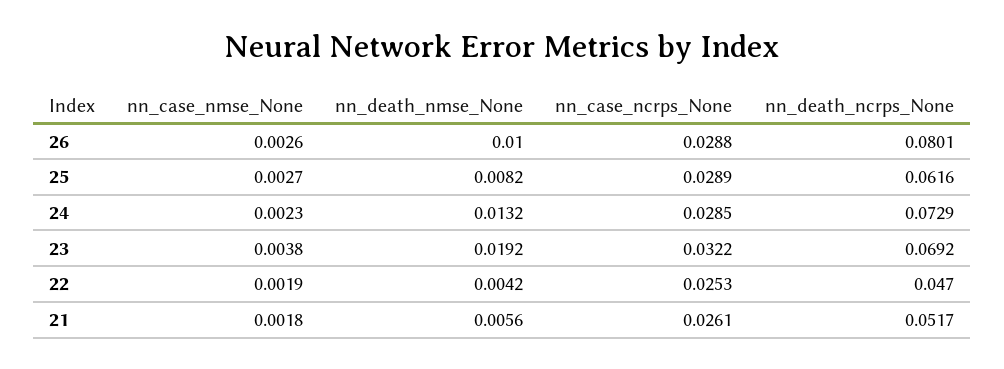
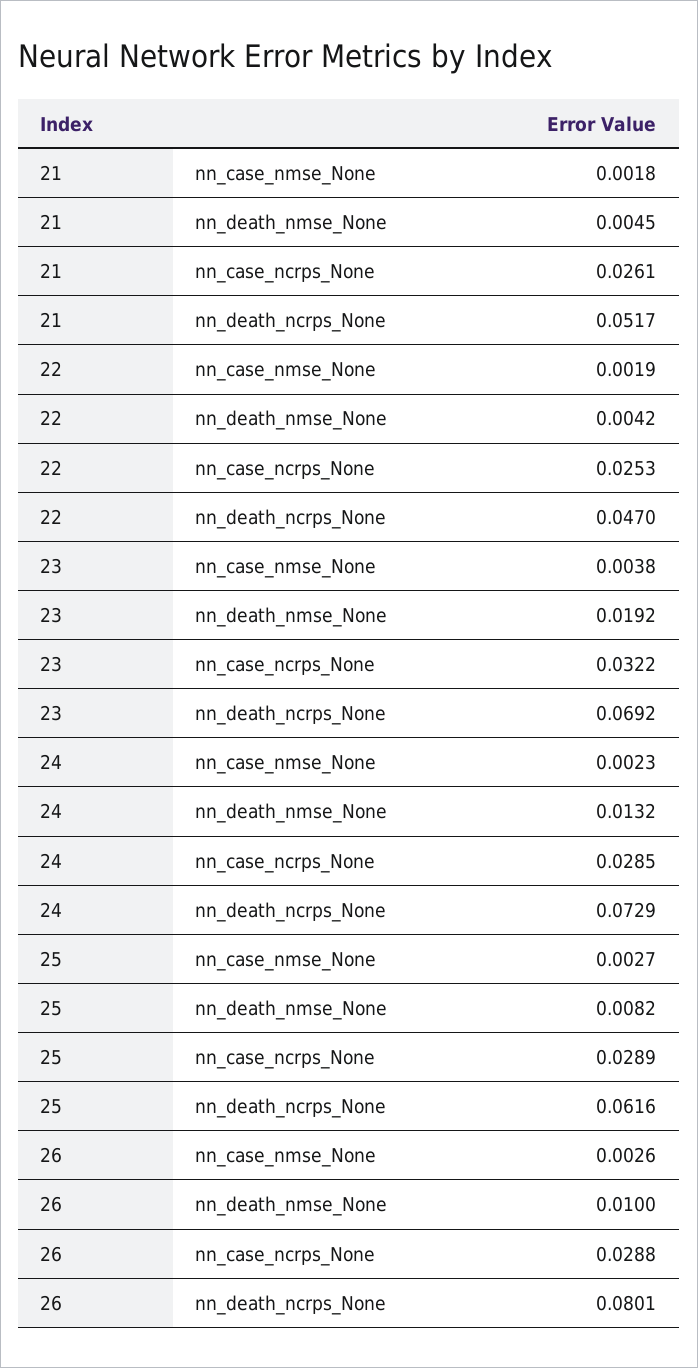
nn_death_nmse_None, 21: 0.0056 -> 0.0045

